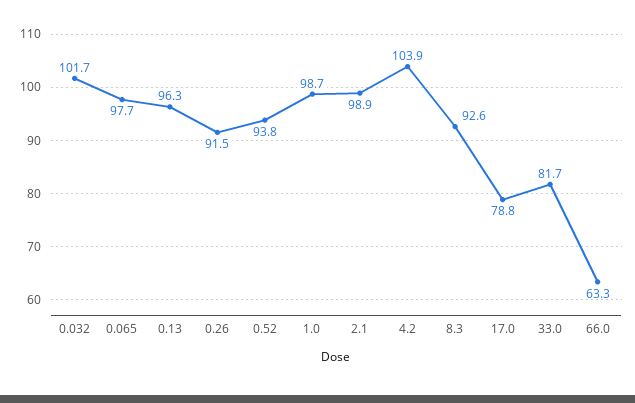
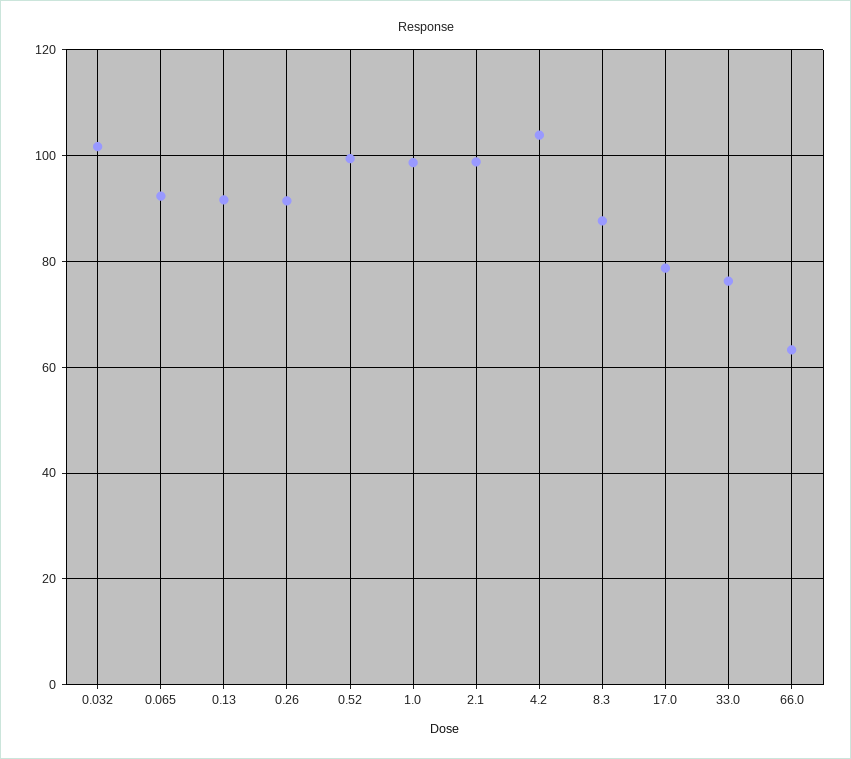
0.065: 97.7 -> 92
0.13: 96.3 -> 92
0.52: 93.8 -> 100
8.3: 92.6 -> 88
33.0: 81.7 -> 76

